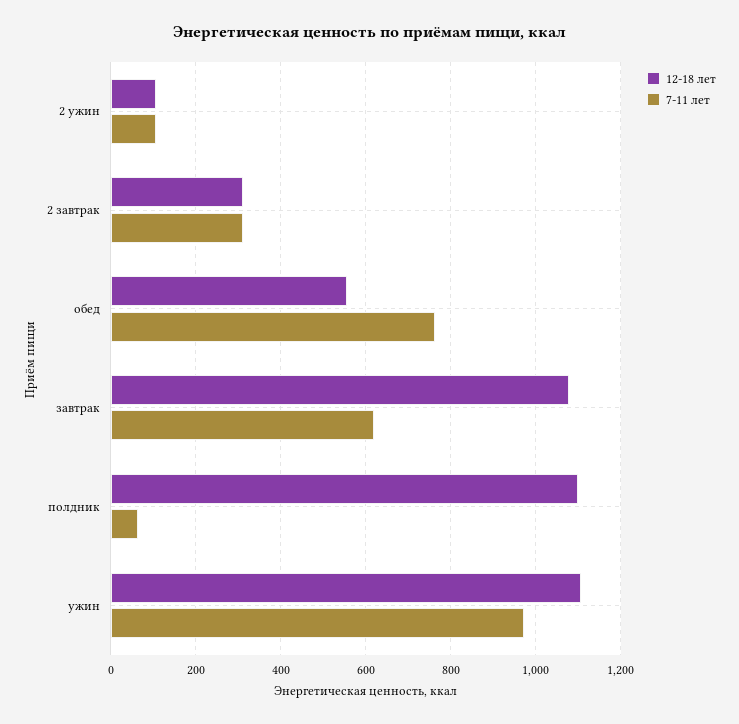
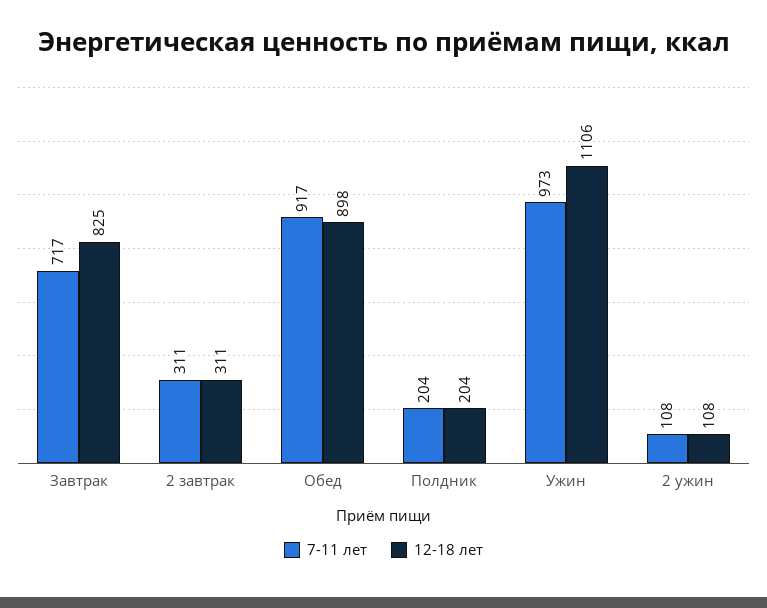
12-18 лет, обед: 560 -> 898
7-11 лет, обед: 760 -> 917
12-18 лет, завтрак: 1080 -> 825
7-11 лет, завтрак: 620 -> 717
12-18 лет, полдник: 1100 -> 204
7-11 лет, полдник: 60 -> 204

